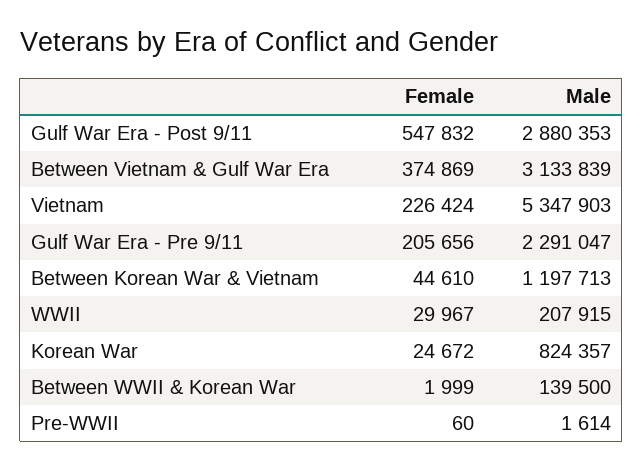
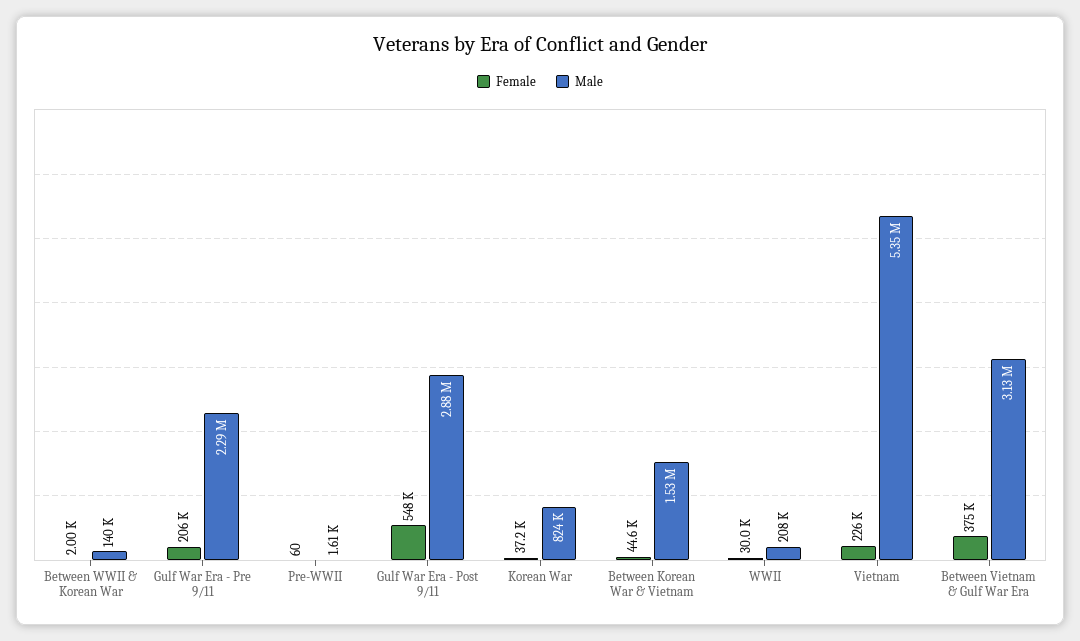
Male, Between Korean War & Vietnam: 1197713 -> 1530000
Female, Korean War: 24672 -> 37200

